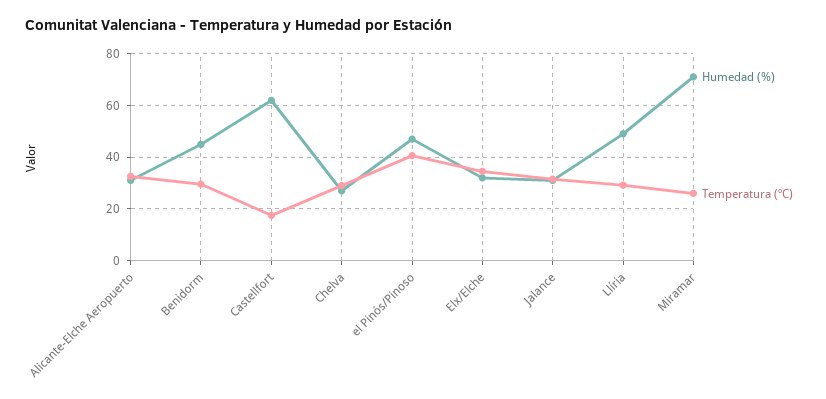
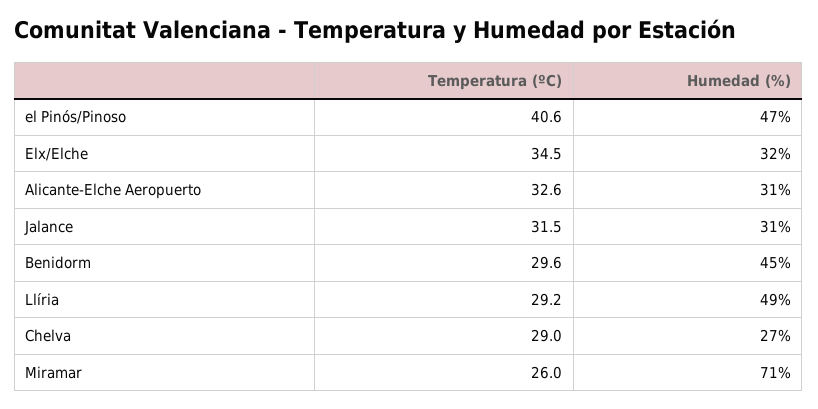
Humedad (%), Castellfort: 62.5 -> none
Temperatura (ºC), Castellfort: 17.5 -> none

